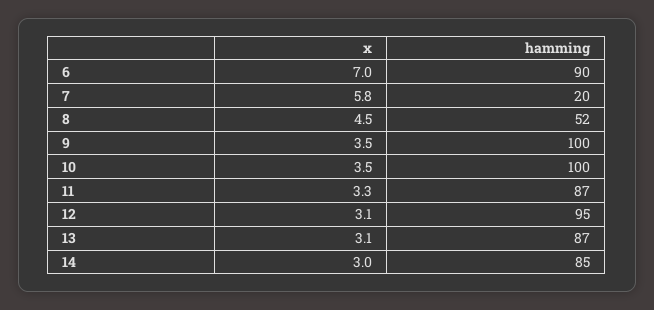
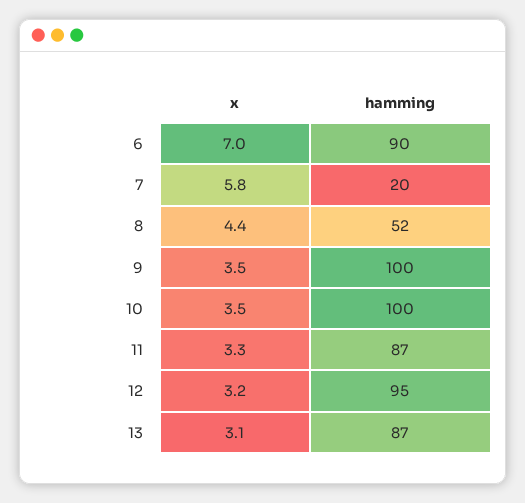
x, 8: 4.5 -> 4.4
x, 12: 3.1 -> 3.2
x, 14: 3 -> none
hamming, 14: 85 -> none

